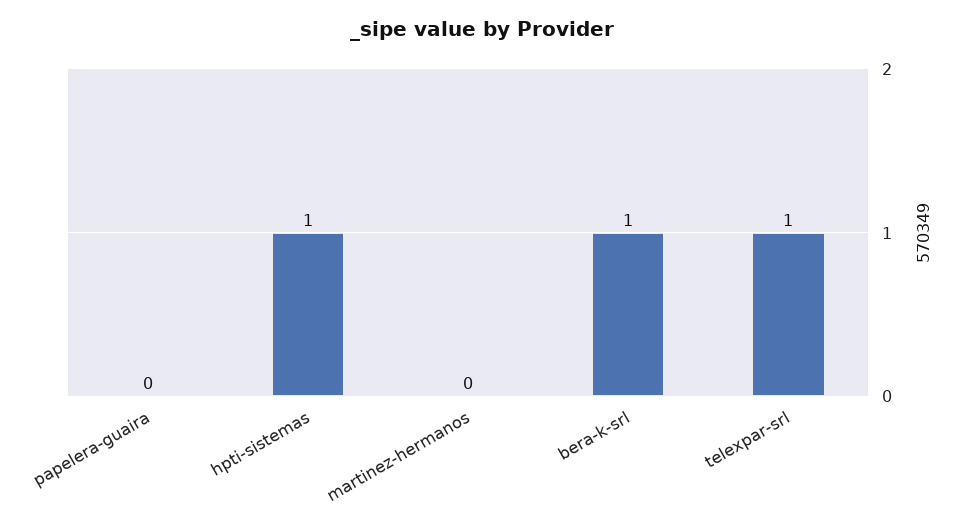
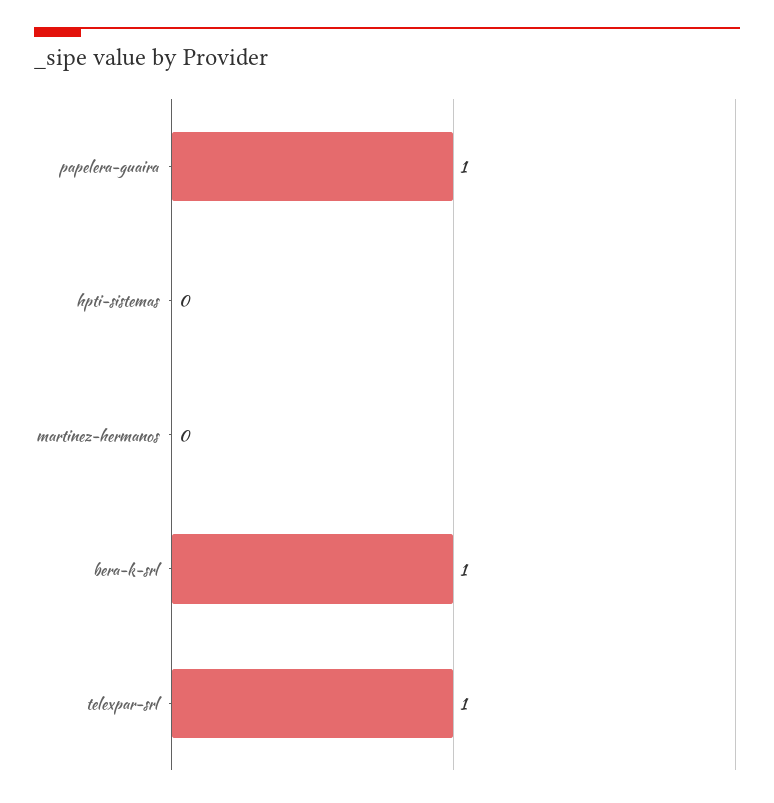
papelera-guaira: 0 -> 1
hpti-sistemas: 1 -> 0

